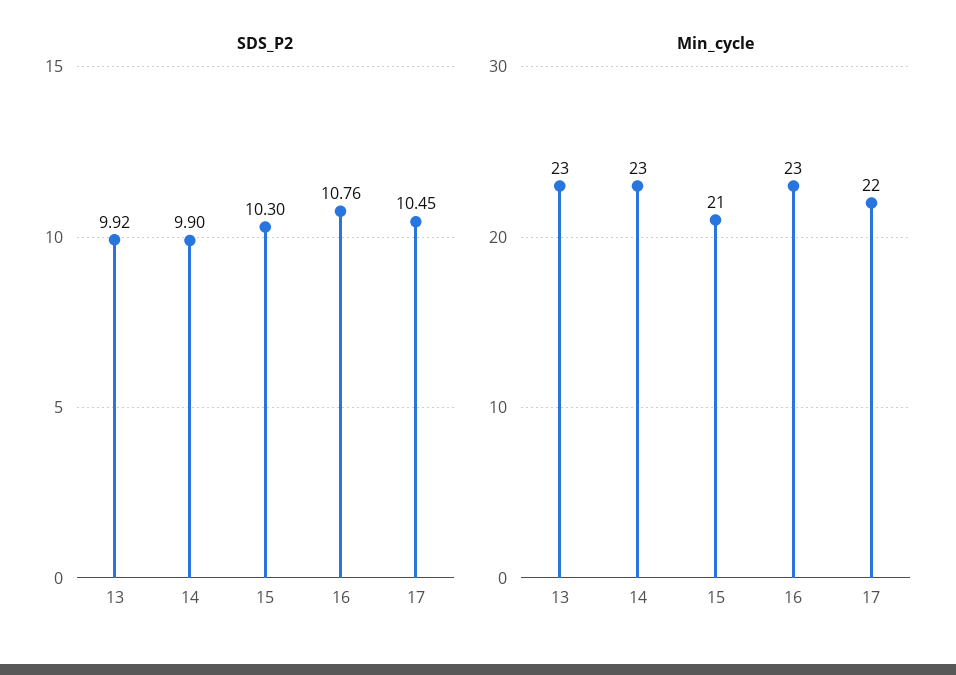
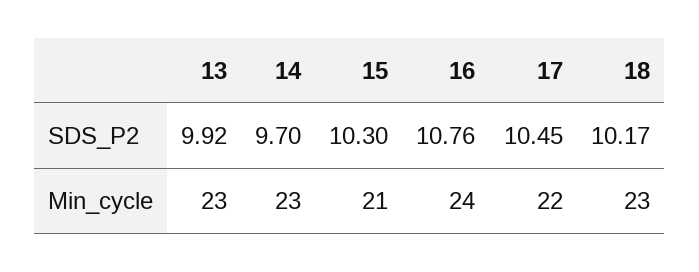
SDS_P2, 14: 9.9 -> 9.7
Min_cycle, 16: 23 -> 24
SDS_P2, 18: none -> 10.17
Min_cycle, 18: none -> 23

